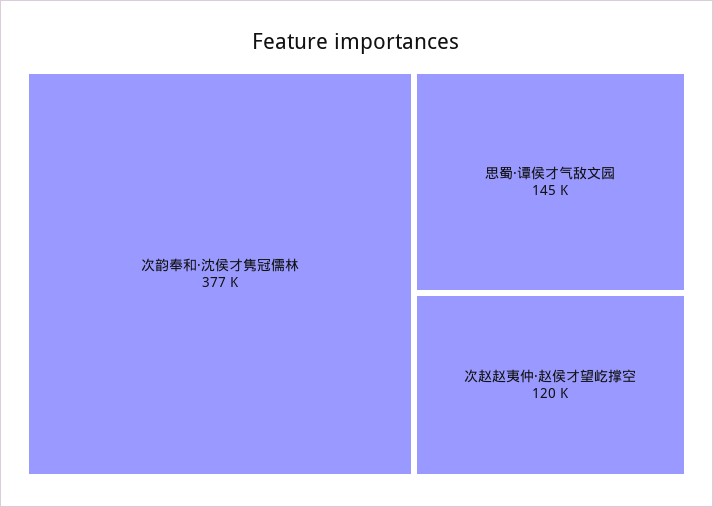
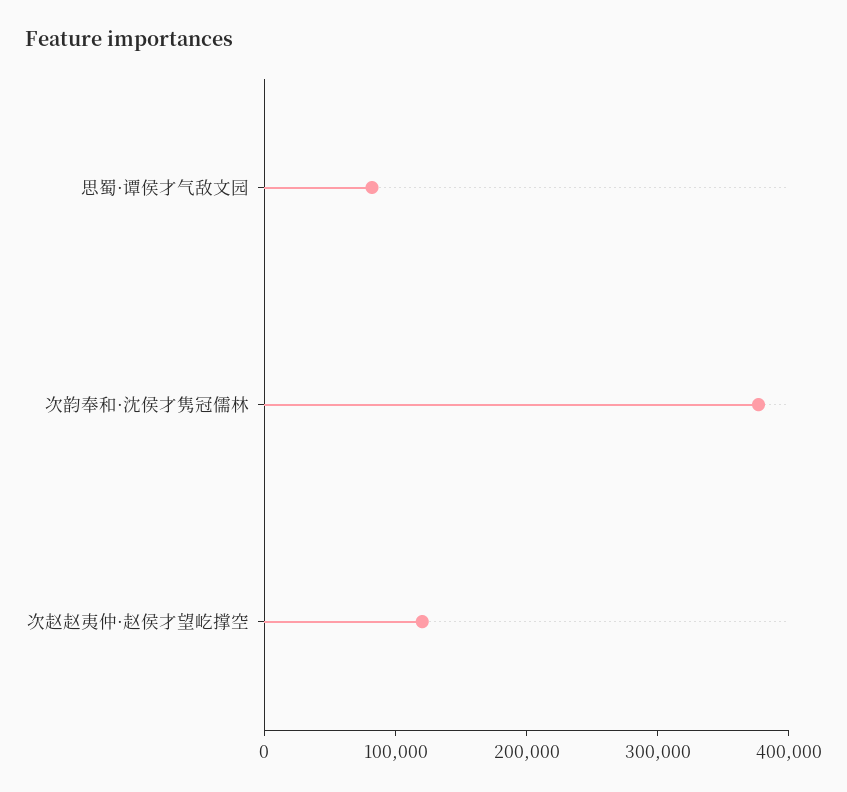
思蜀·谭侯才气敌文园: 145000 -> 80000

